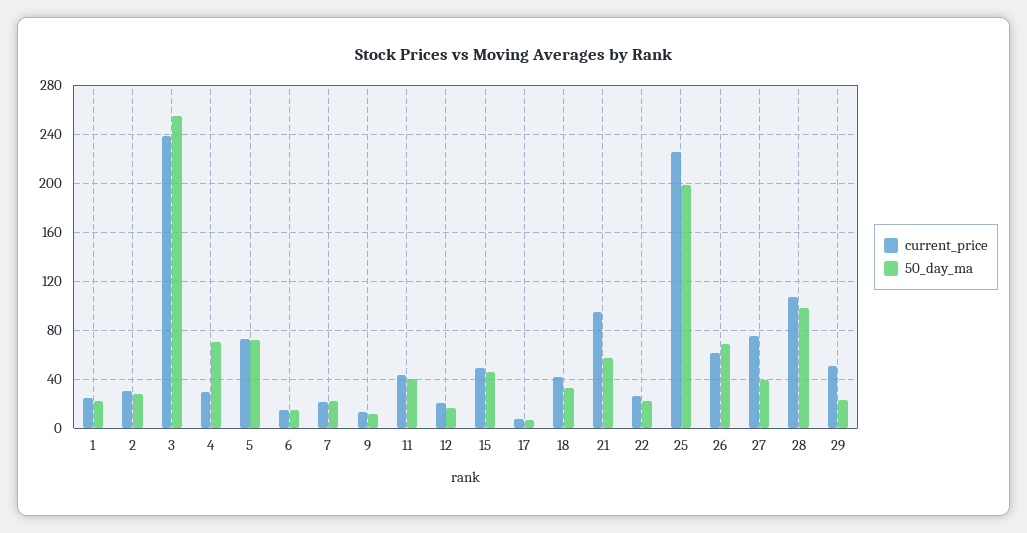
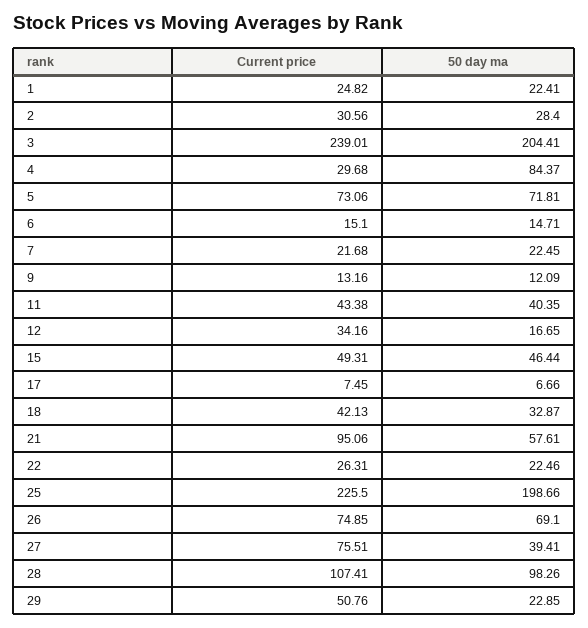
50_day_ma, 3: 255 -> 204.41
50_day_ma, 4: 70 -> 84.37
current_price, 12: 20 -> 34.16
current_price, 26: 60 -> 74.85

